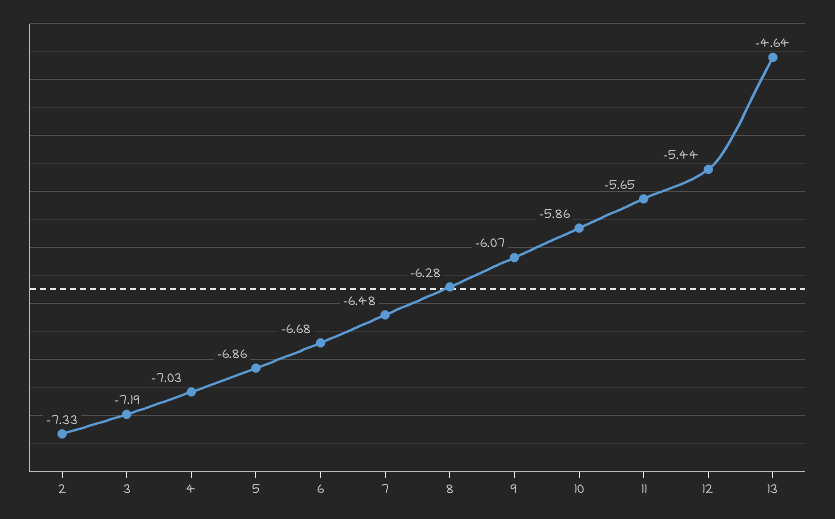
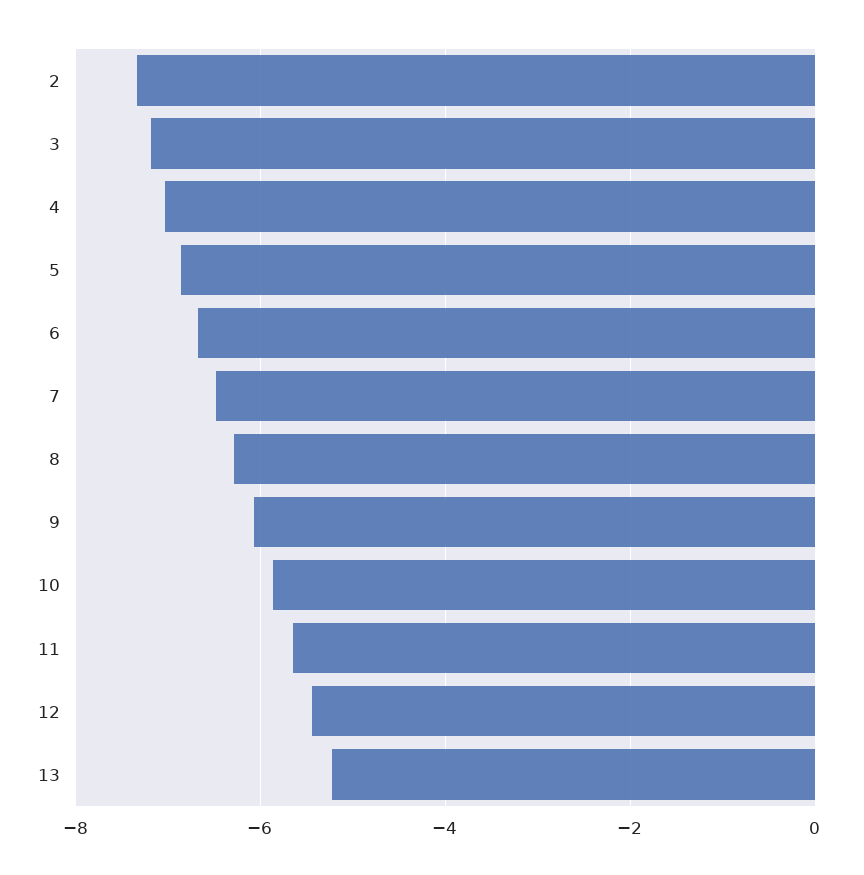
13: -4.64 -> -5.2

